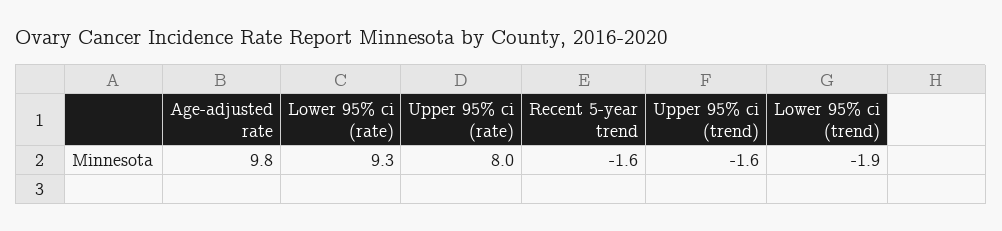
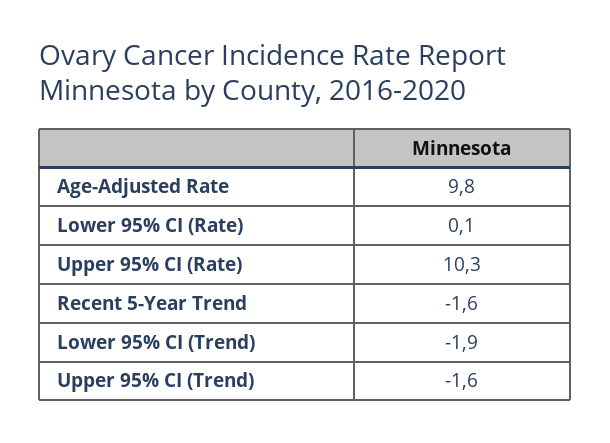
Lower 95% ci (rate): 9.3 -> 0.1
Upper 95% ci (rate): 8 -> 10.3

